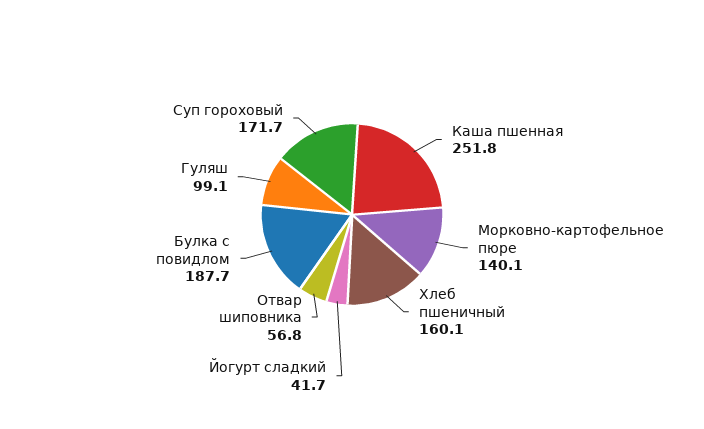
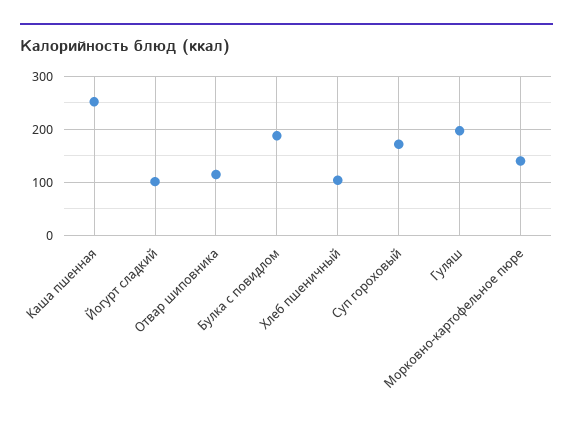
Хлеб пшеничный: 160.1 -> 100
Йогурт сладкий: 41.7 -> 100
Отвар шиповника: 56.8 -> 120
Гуляш: 99.1 -> 200

